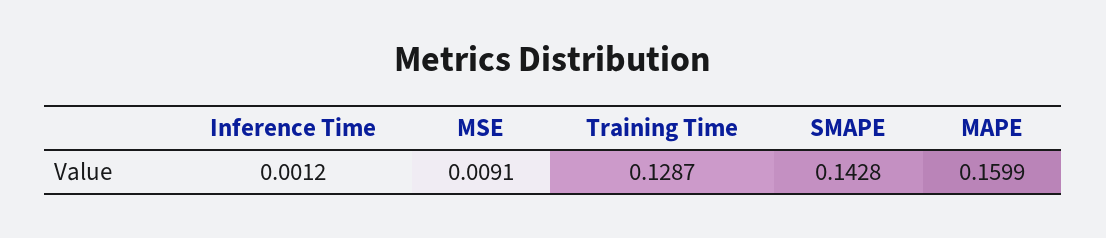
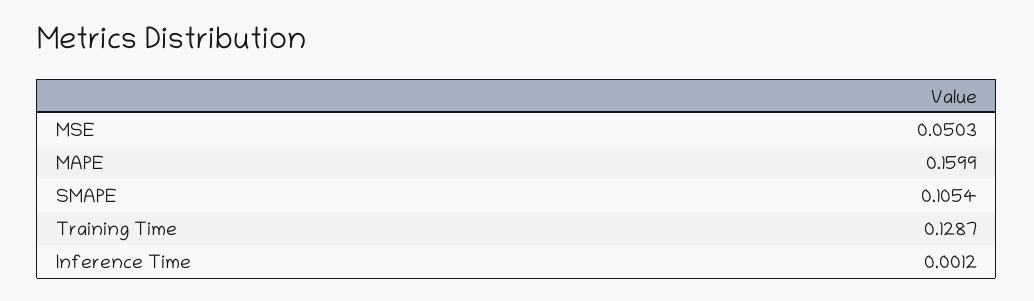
MSE: 0.0091 -> 0.0503
SMAPE: 0.1428 -> 0.1054

